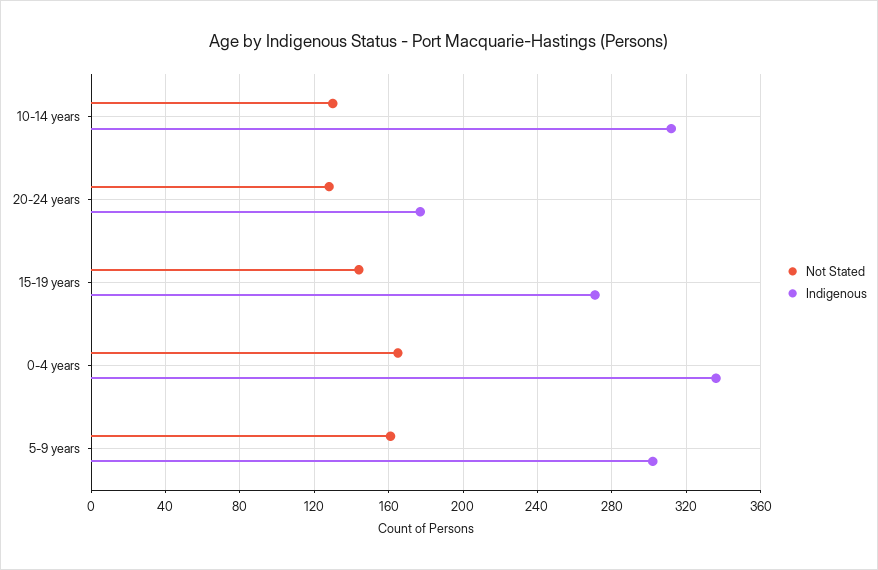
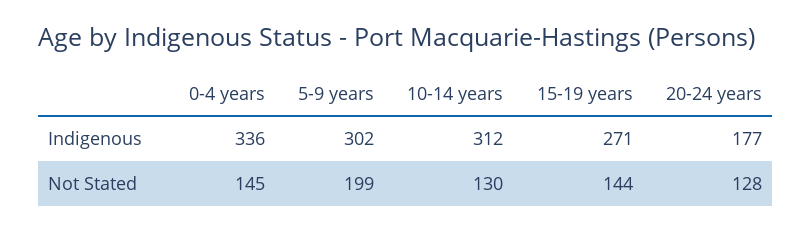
Not Stated, 0-4 years: 165 -> 145
Not Stated, 5-9 years: 160 -> 199

